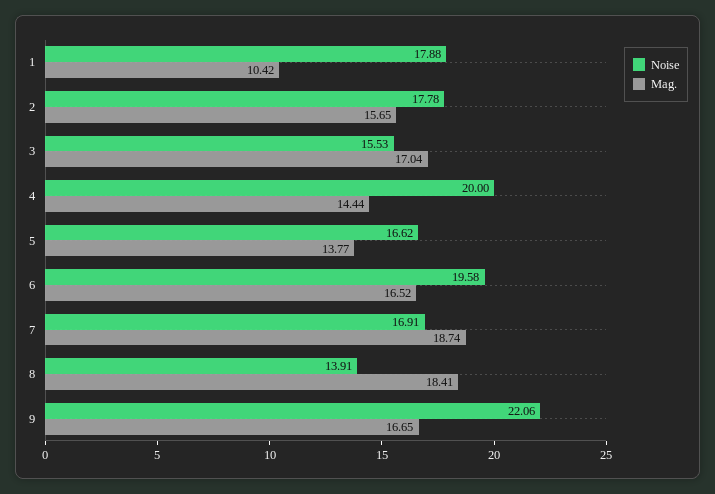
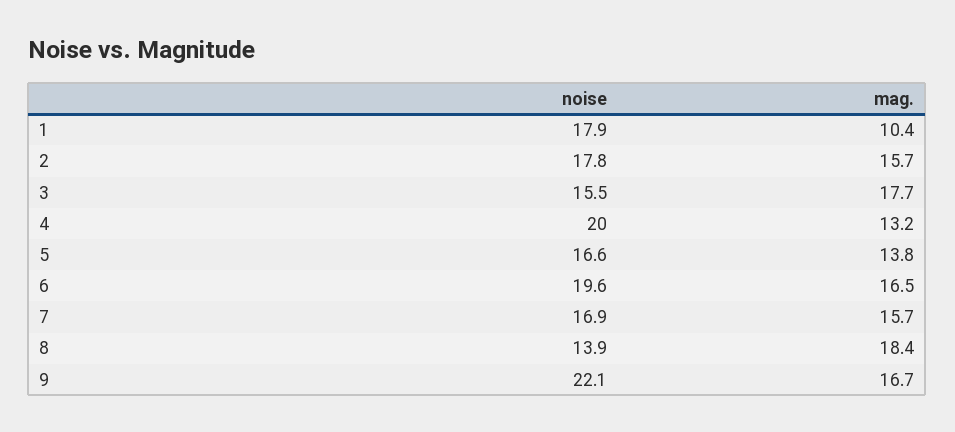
Mag., 3: 17.04 -> 17.7
Mag., 4: 14.44 -> 13.2
Mag., 7: 18.74 -> 15.7

